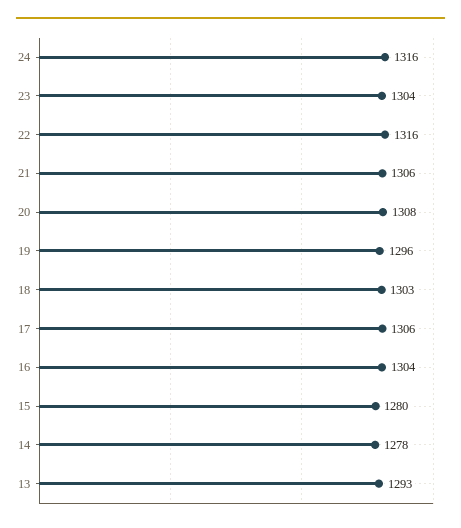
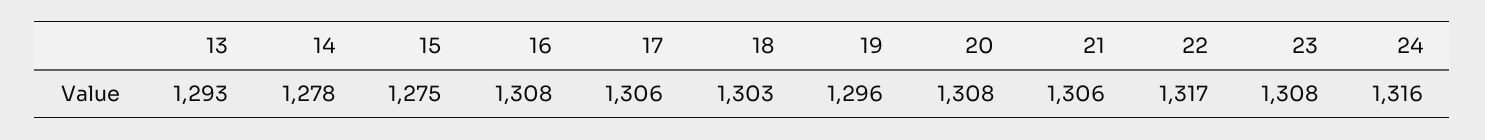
23: 1304 -> 1308
22: 1316 -> 1317
16: 1304 -> 1308
15: 1280 -> 1275

